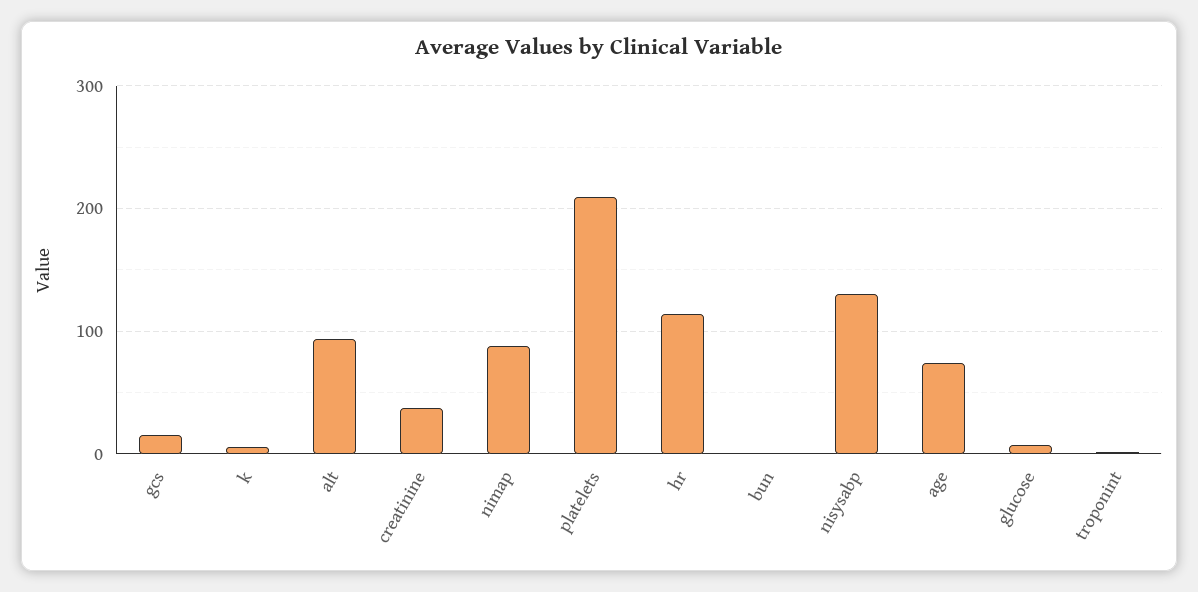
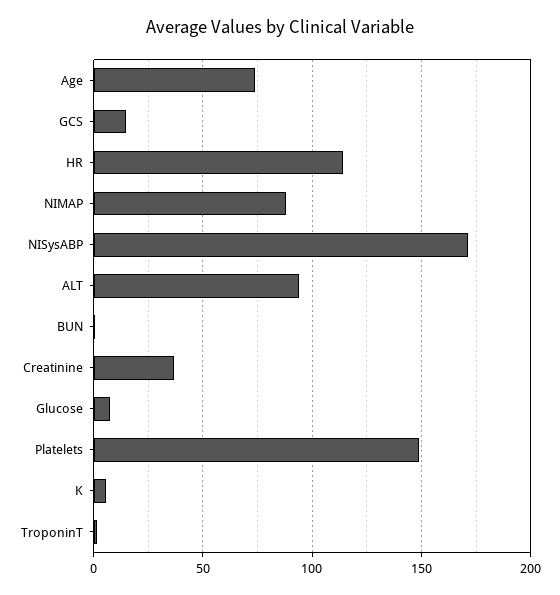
platelets: 210 -> 150
nisysabp: 130 -> 170

